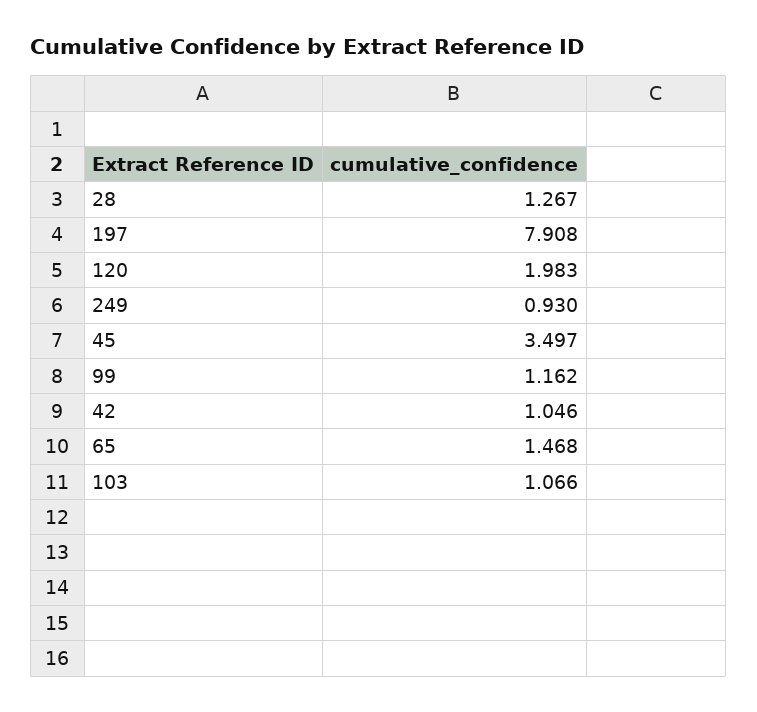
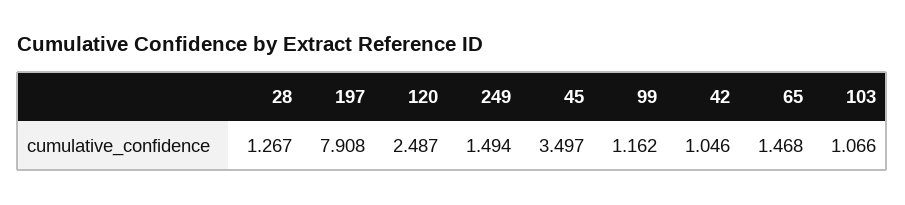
120: 1.983 -> 2.487
249: 0.93 -> 1.494

